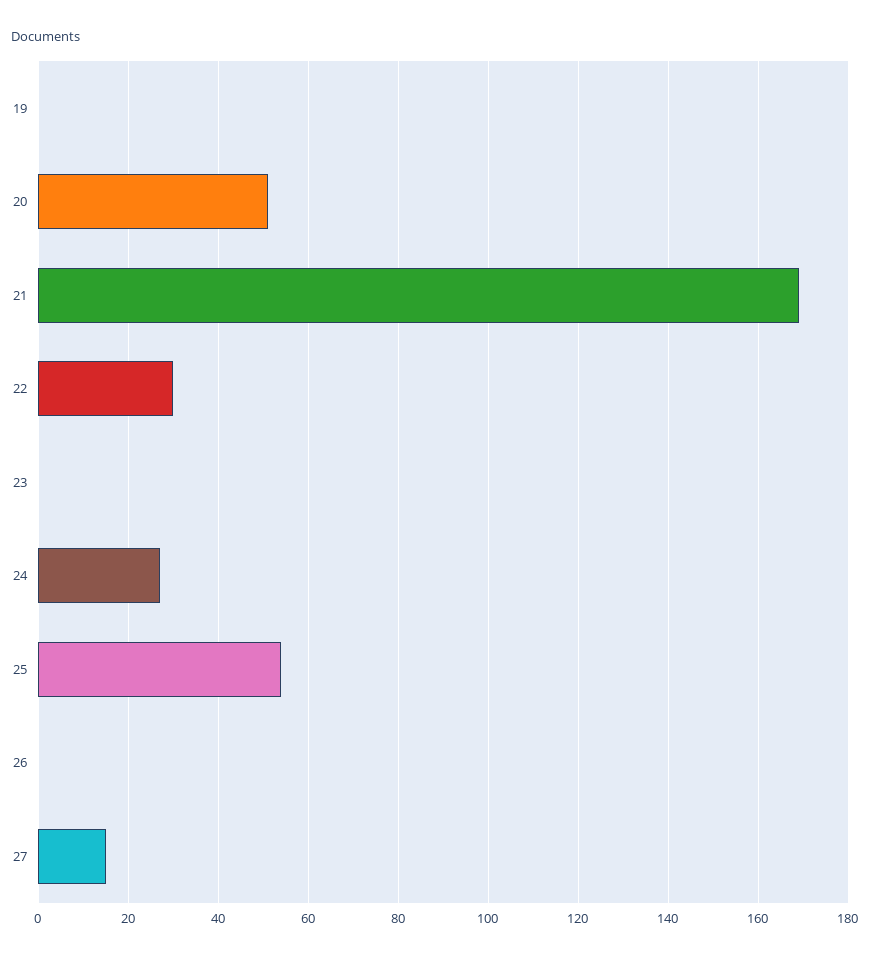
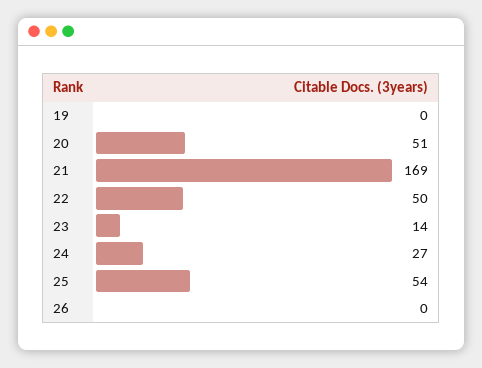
22: 30 -> 50
23: 0 -> 14
27: 15 -> none

